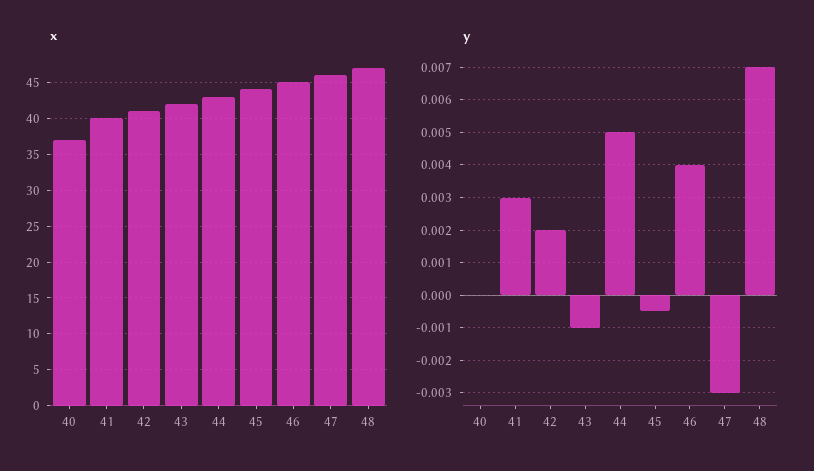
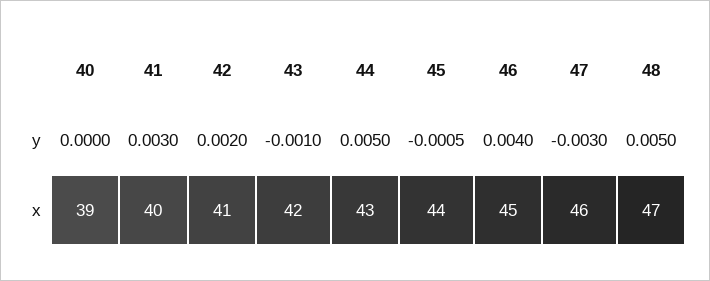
x, 40: 37 -> 39
y, 48: 0.007 -> 0.005

